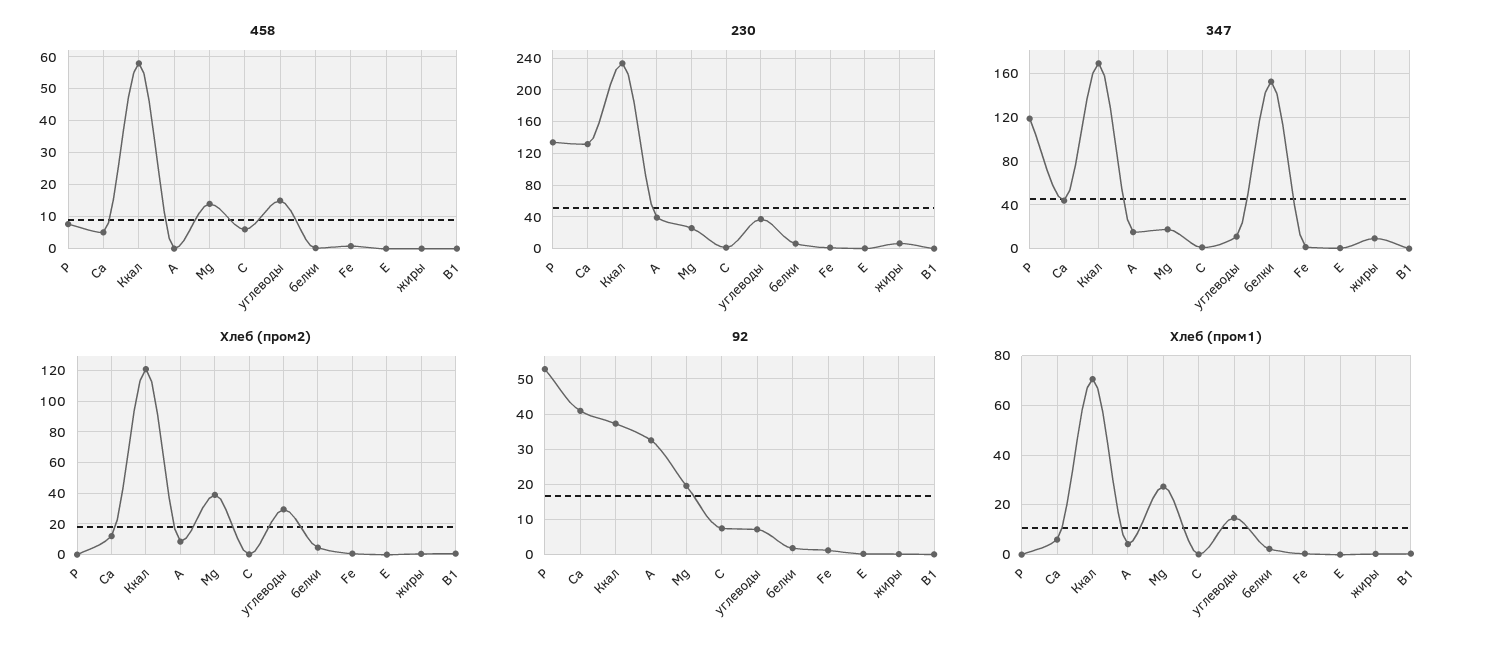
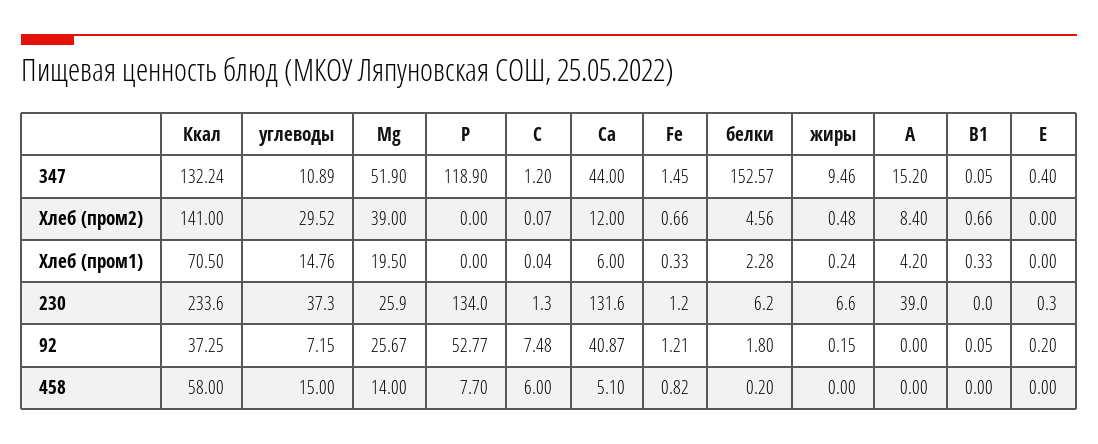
347, Ккал: 170 -> 132.24
347, Mg: 20 -> 51.9
Хлеб (пром2), Ккал: 120 -> 141
92, A: 32 -> 0
92, Mg: 20 -> 25.67
Хлеб (пром1), Mg: 27.5 -> 19.5

